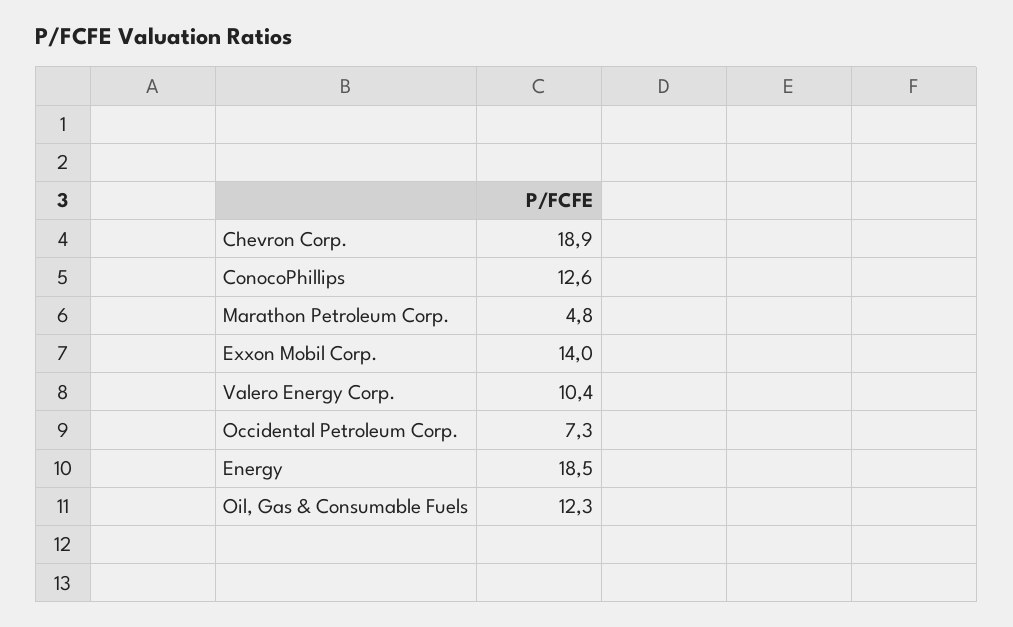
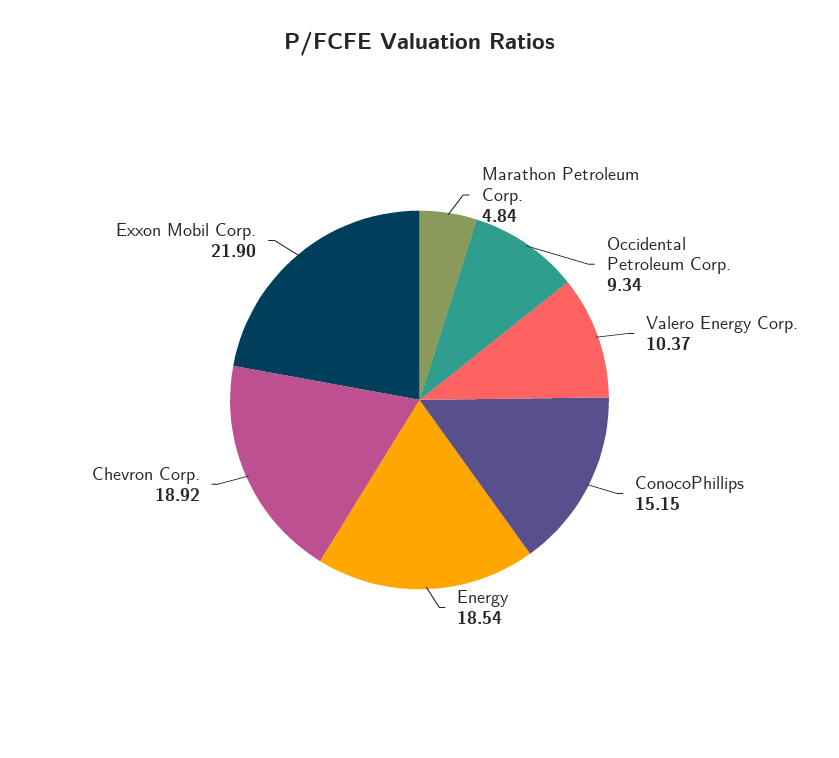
ConocoPhillips: 12.6 -> 15.15
Exxon Mobil Corp.: 14 -> 21.9
Occidental Petroleum Corp.: 7.3 -> 9.34
Oil, Gas & Consumable Fuels: 12.3 -> none

